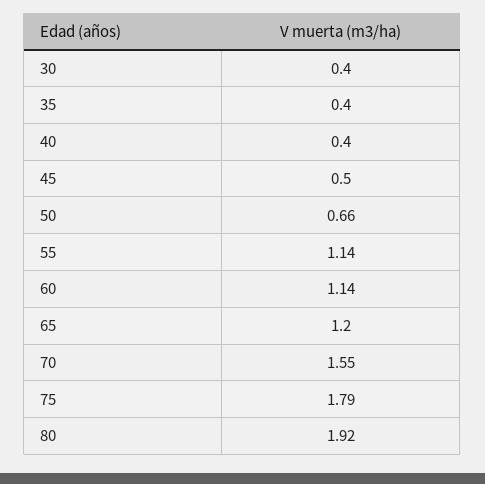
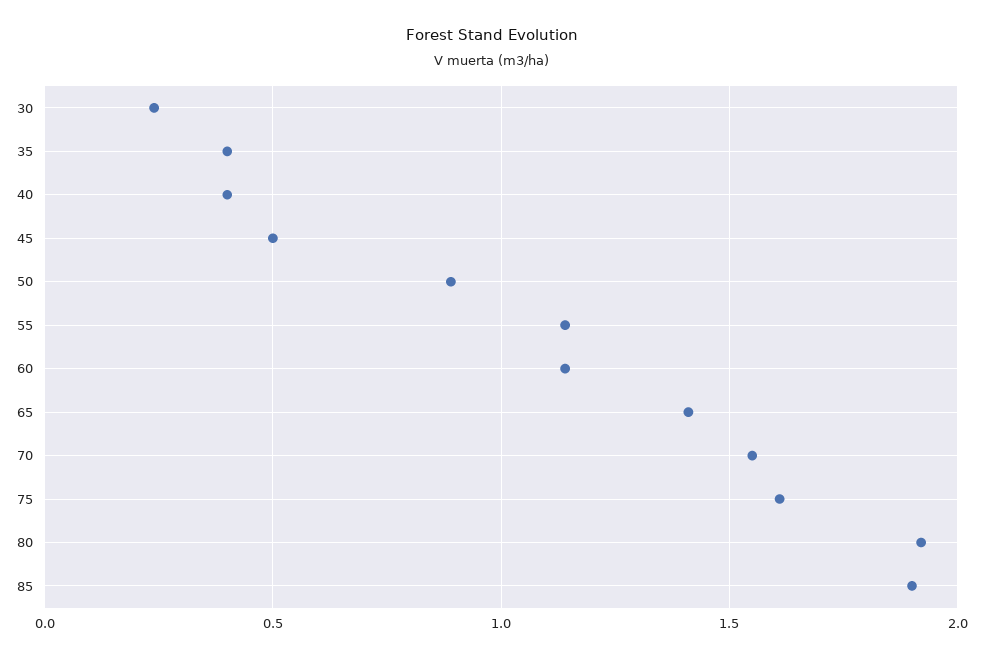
30: 0.4 -> 0.25
50: 0.66 -> 0.9
65: 1.2 -> 1.4
75: 1.79 -> 1.6
85: none -> 1.9

